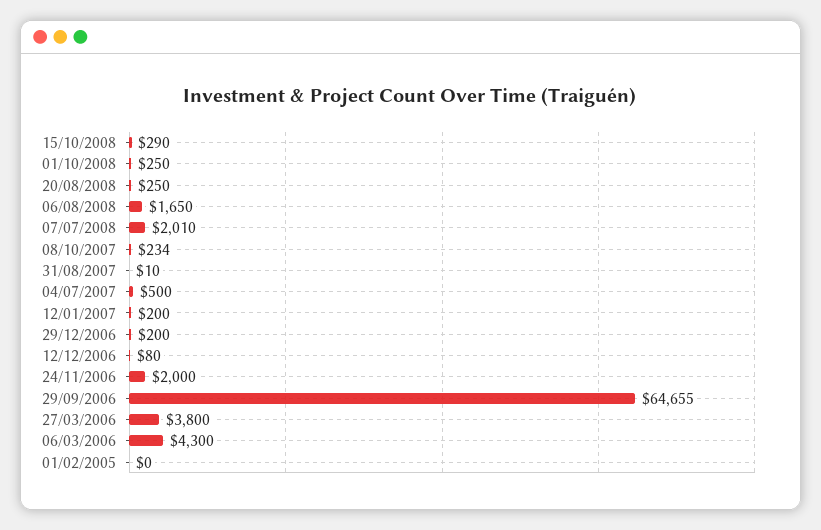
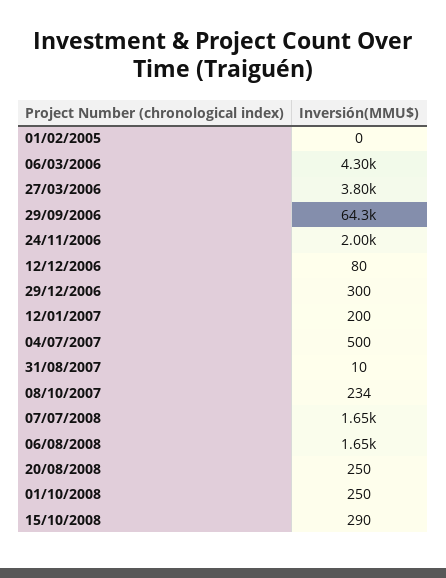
07/07/2008: 2010 -> 1650
29/12/2006: 200 -> 300
29/09/2006: 64655 -> 64300

